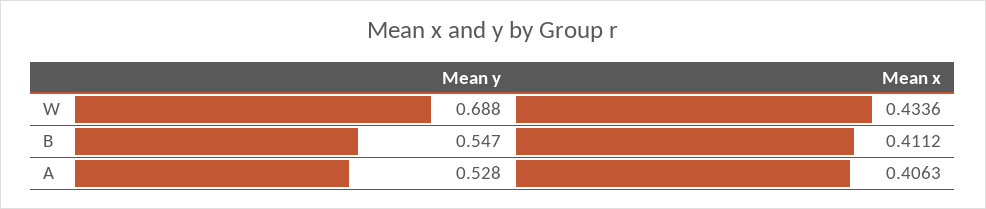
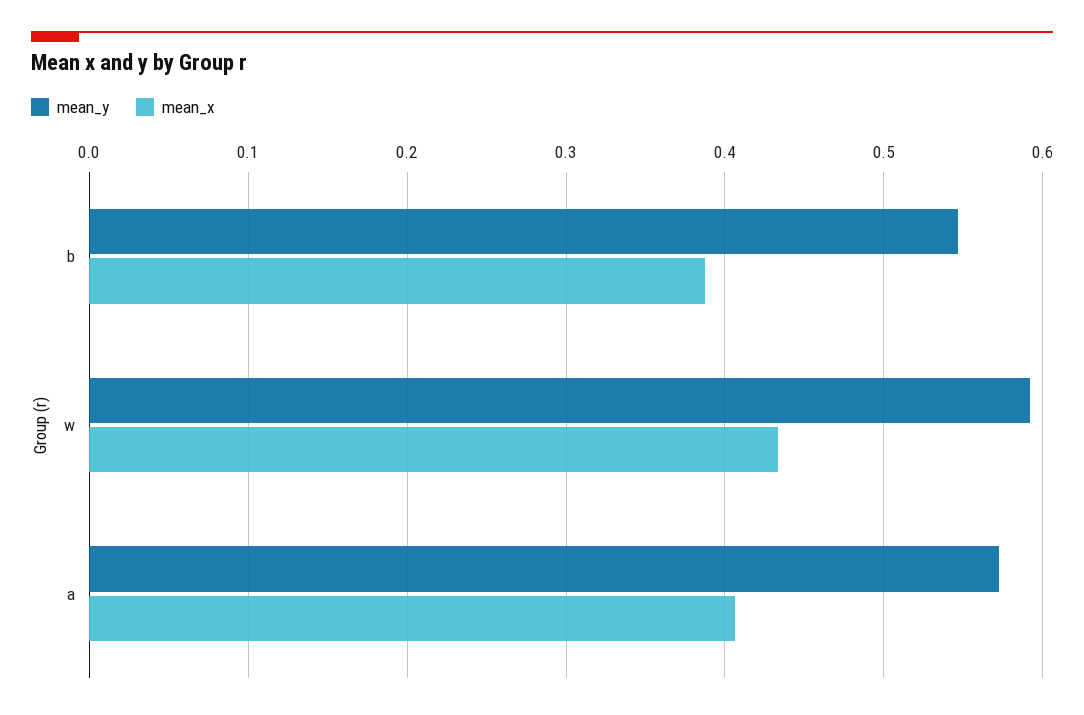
Mean y, W: 0.688 -> 0.59
Mean x, B: 0.4112 -> 0.39
Mean y, A: 0.528 -> 0.57

